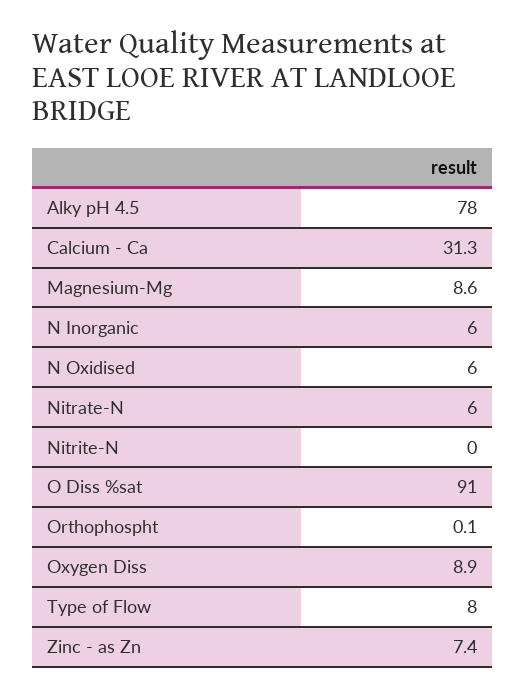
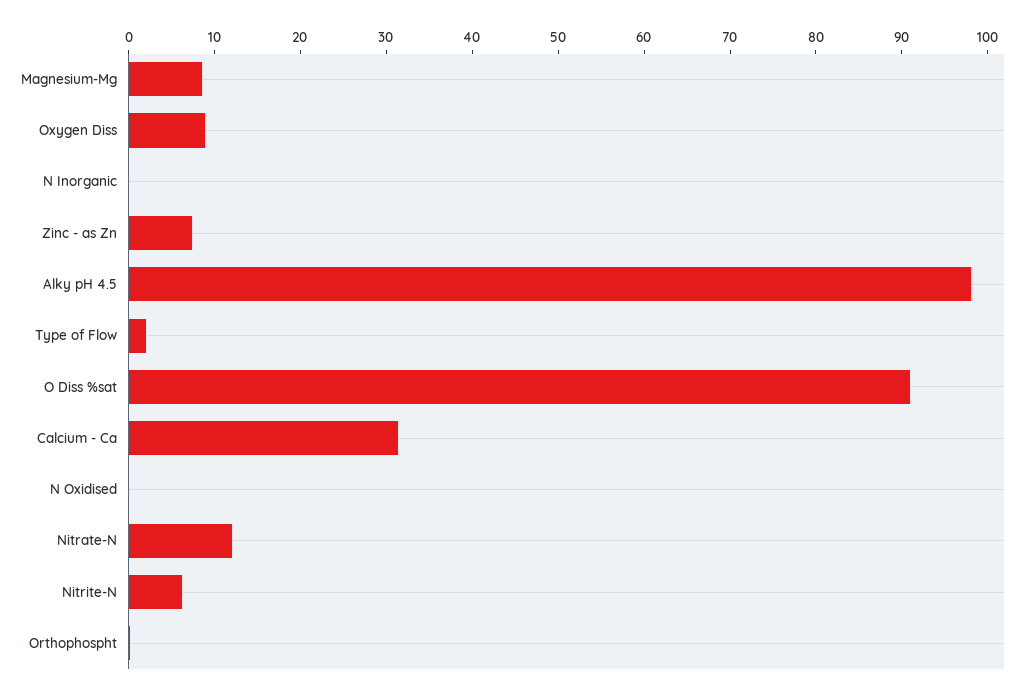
Alky pH 4.5: 78 -> 98
N Inorganic: 6 -> 0
N Oxidised: 6 -> 0
Nitrate-N: 6 -> 12
Nitrite-N: 0 -> 6
Type of Flow: 8 -> 2

